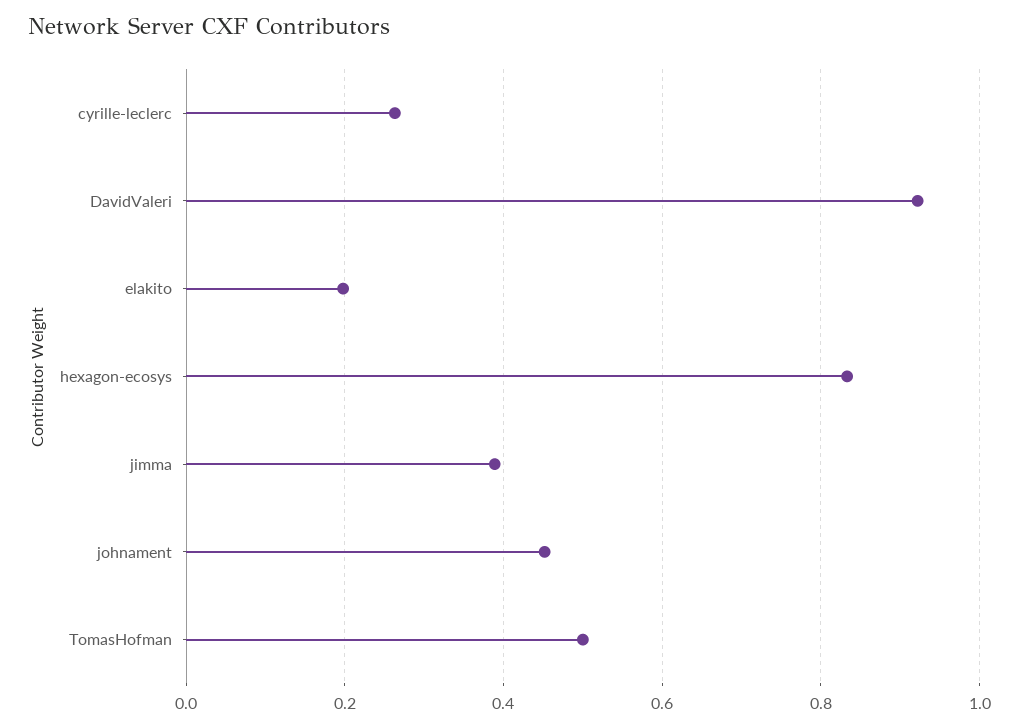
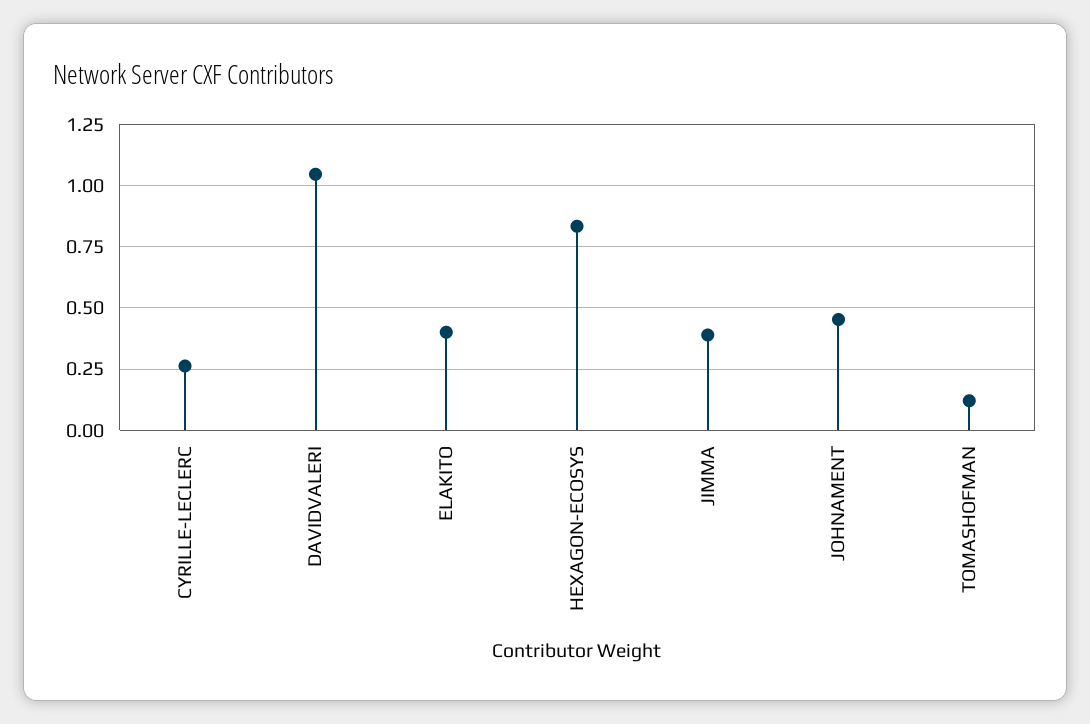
DavidValeri: 0.92 -> 1.05
elakito: 0.2 -> 0.4
TomasHofman: 0.5 -> 0.125

